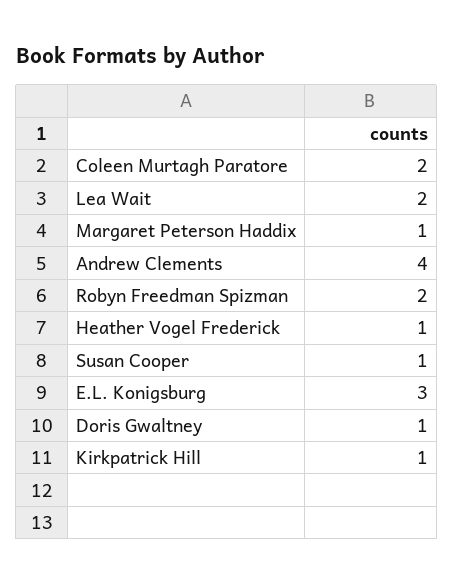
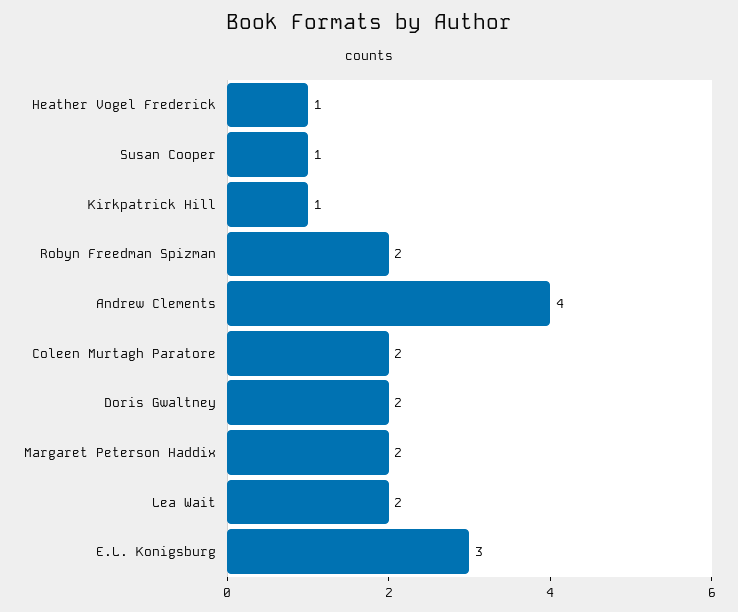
Margaret Peterson Haddix: 1 -> 2
Doris Gwaltney: 1 -> 2

